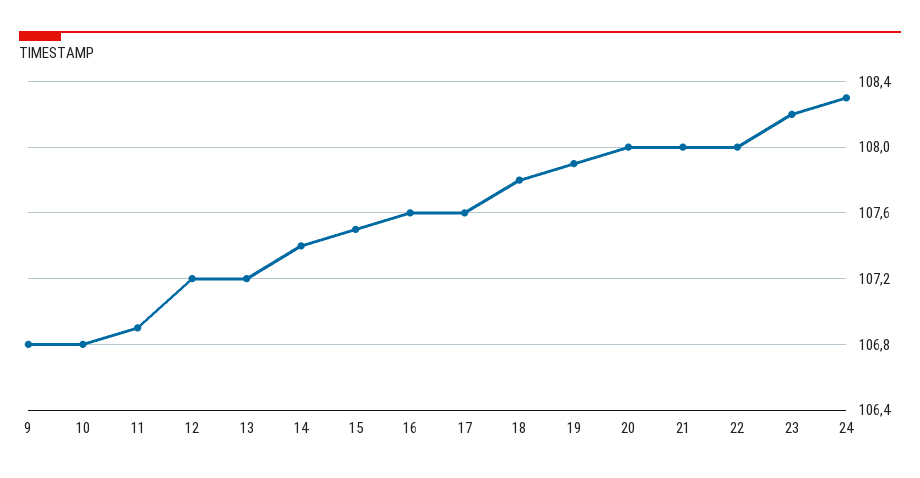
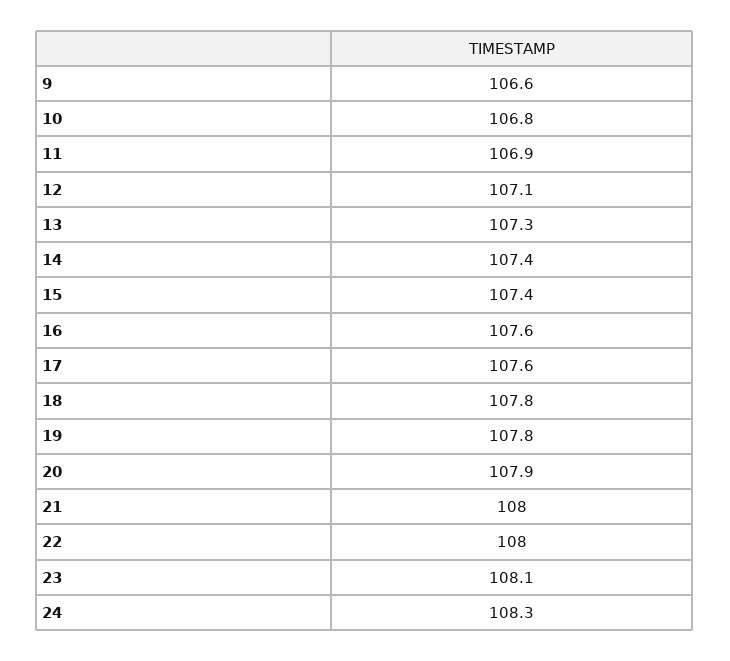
9: 106.8 -> 106.6
12: 107.2 -> 107.1
13: 107.2 -> 107.3
15: 107.5 -> 107.4
19: 107.9 -> 107.8
20: 108 -> 107.9
23: 108.2 -> 108.1

